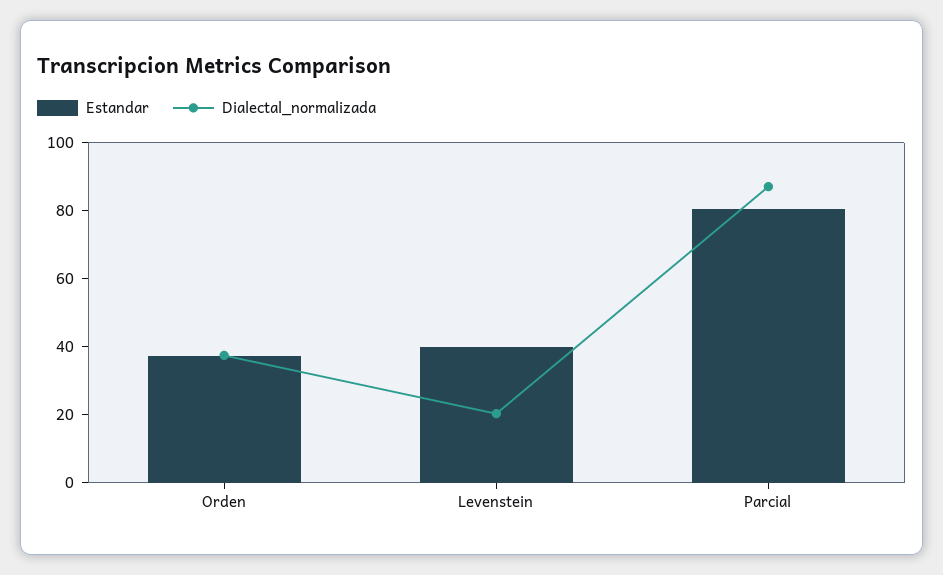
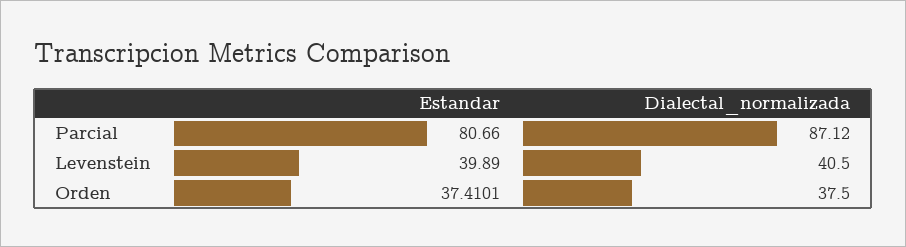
Dialectal_normalizada, Levenstein: 20 -> 40.5

